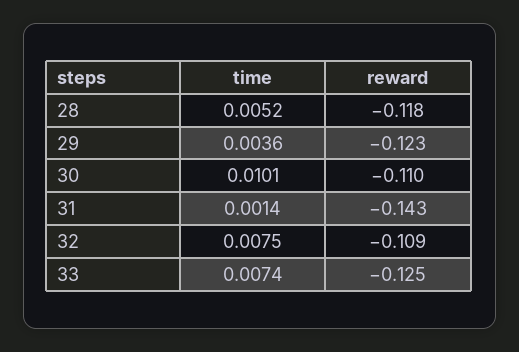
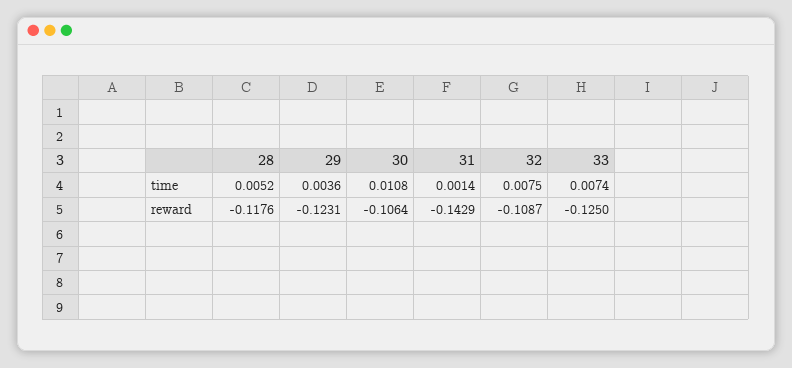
time, 30: 0.0101 -> 0.0108
reward, 30: -0.11 -> -0.1064

